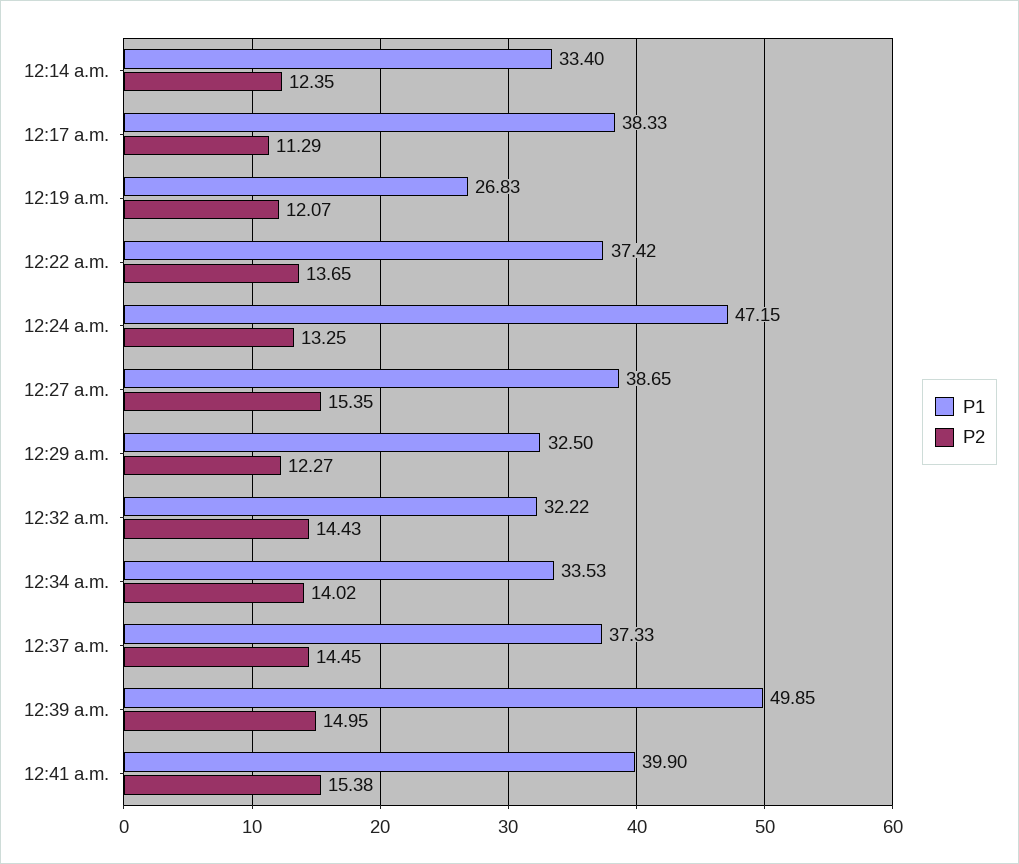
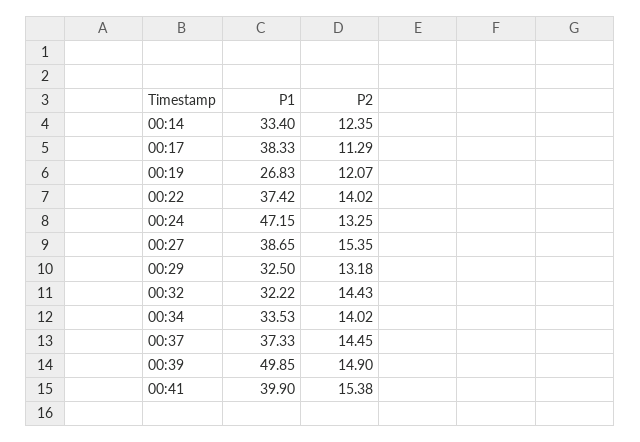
P2, 12:22 a.m.: 13.65 -> 14.02
P2, 12:29 a.m.: 12.27 -> 13.18
P2, 12:39 a.m.: 14.95 -> 14.9

